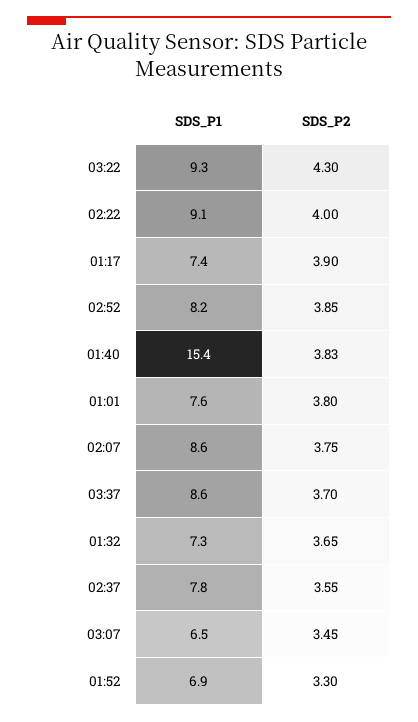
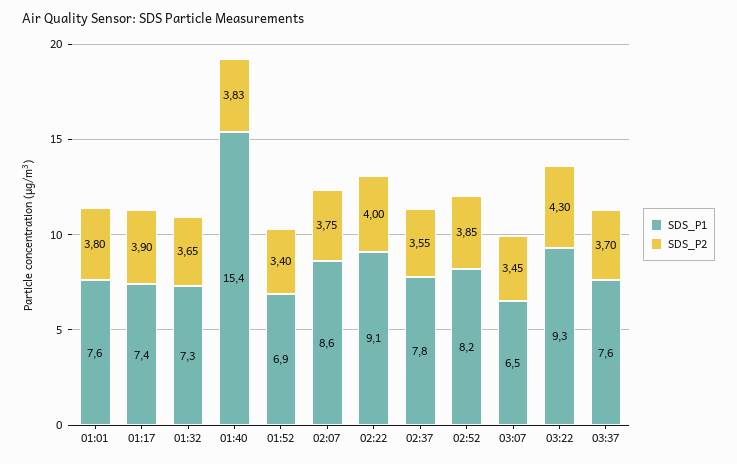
SDS_P1, 03:37: 8.6 -> 7.6
SDS_P2, 01:52: 3.3 -> 3.4

